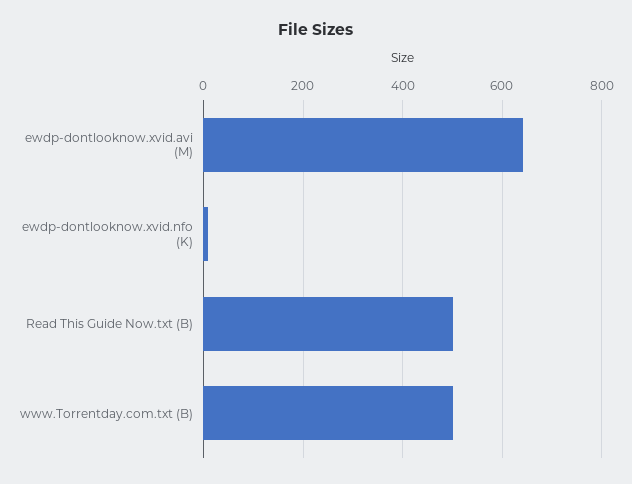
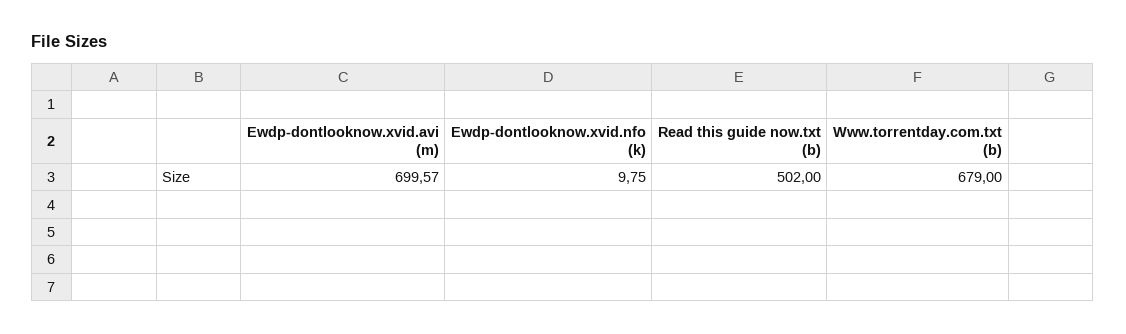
ewdp-dontlooknow.xvid.avi (M): 640 -> 699.57
www.Torrentday.com.txt (B): 500 -> 679

